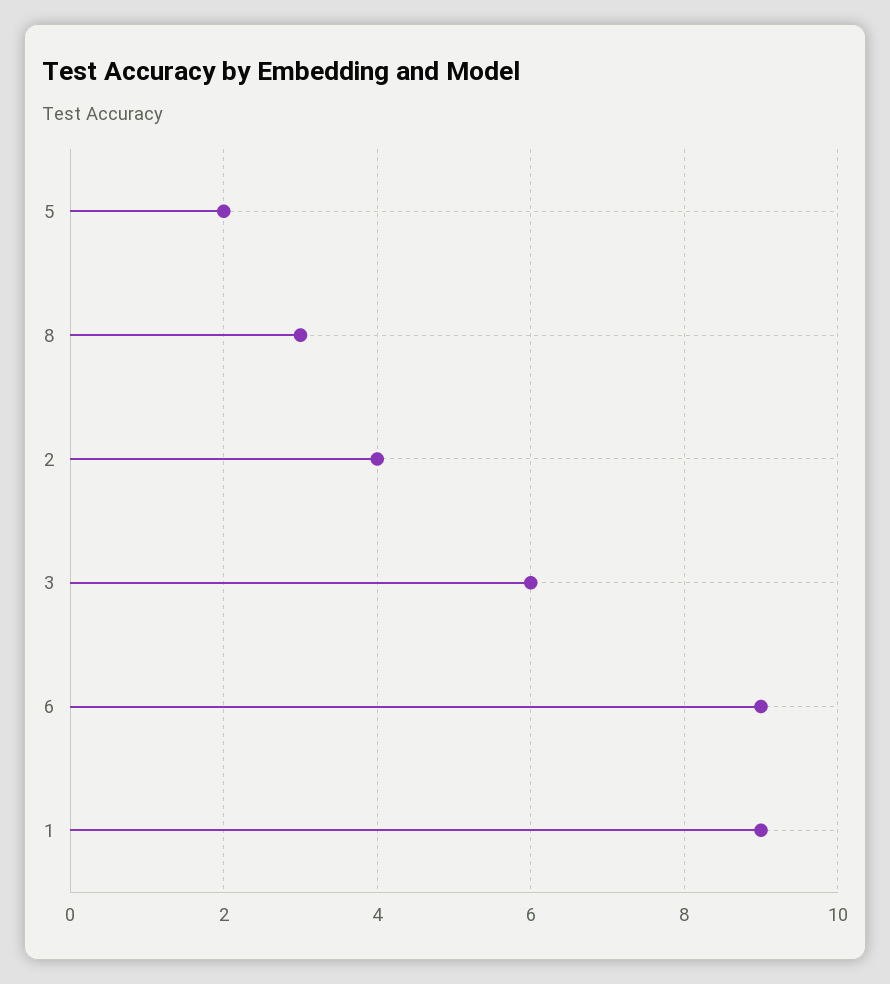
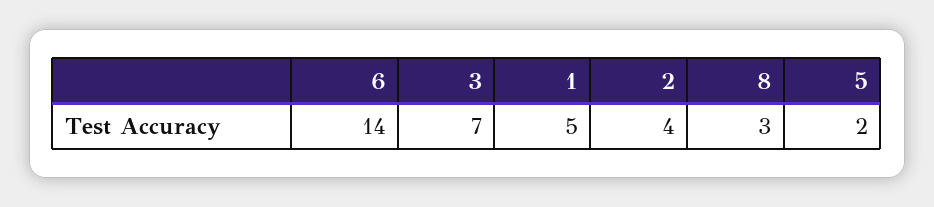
3: 6 -> 7
6: 9 -> 14
1: 9 -> 5

